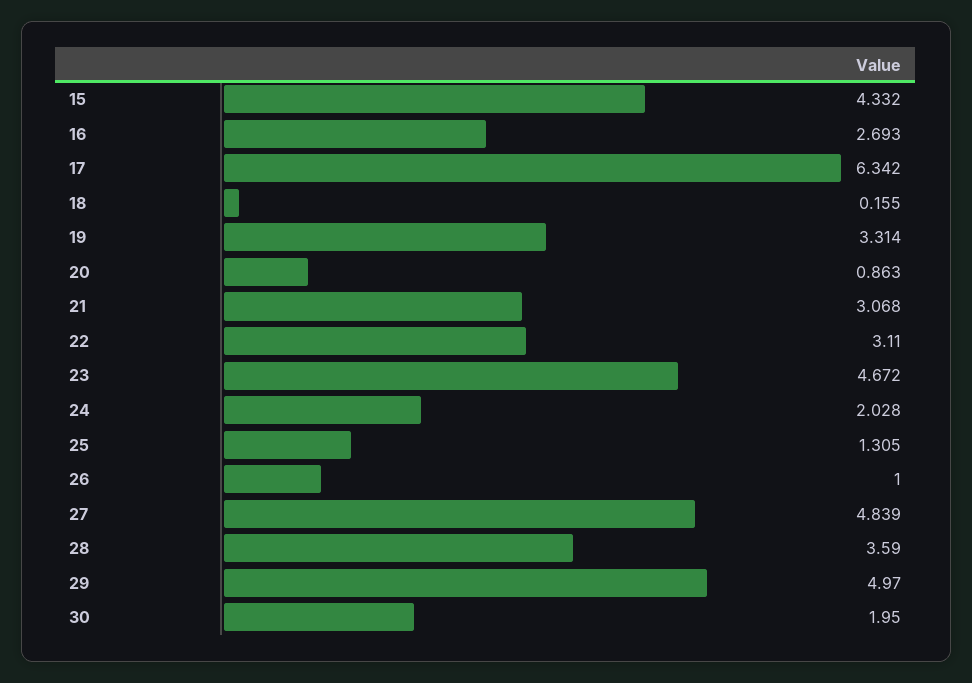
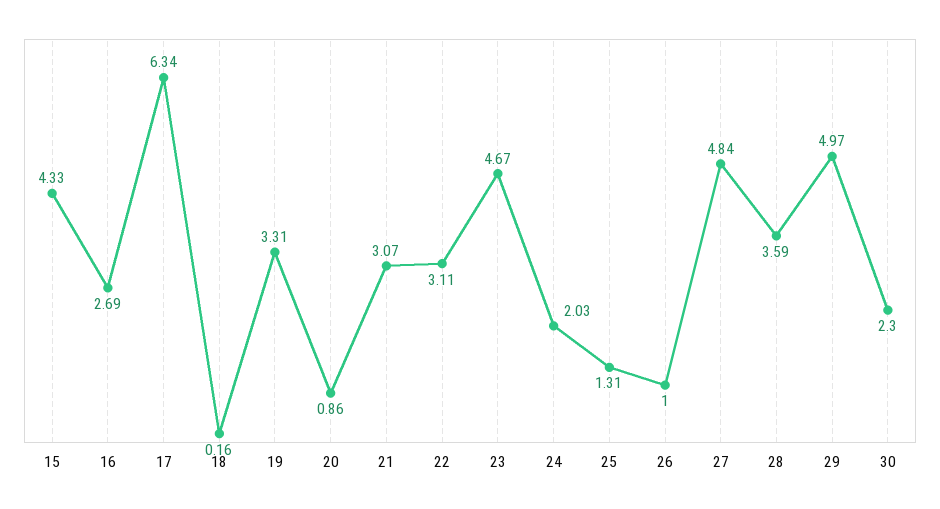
30: 1.95 -> 2.3

